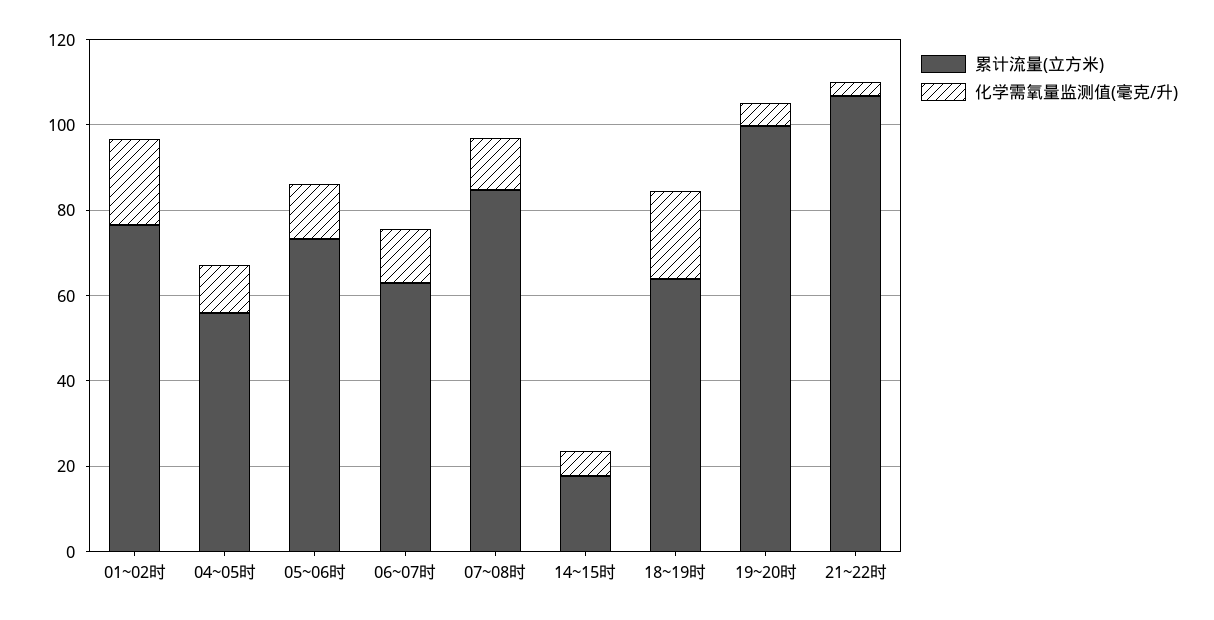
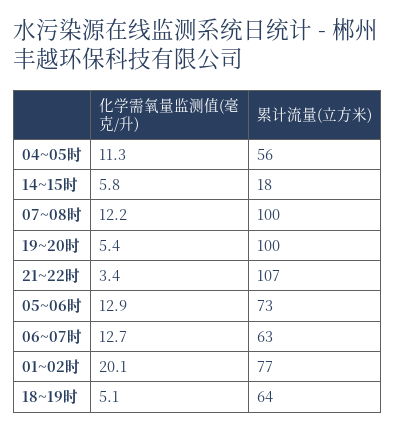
累计流量(立方米), 07~08时: 85 -> 100
化学需氧量监测值(毫克/升), 18~19时: 20 -> 5.1

